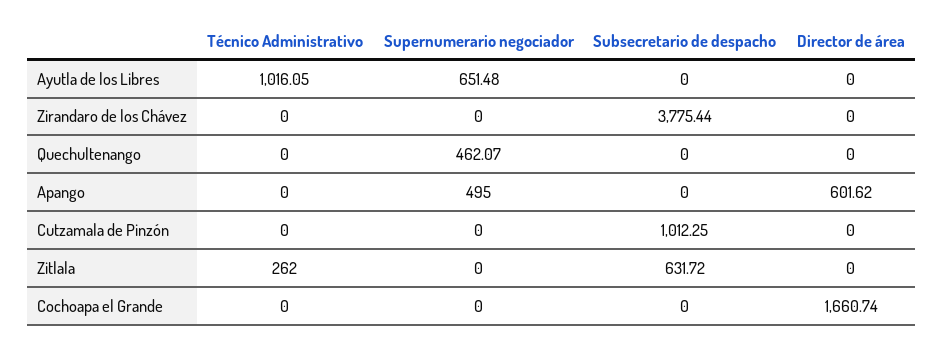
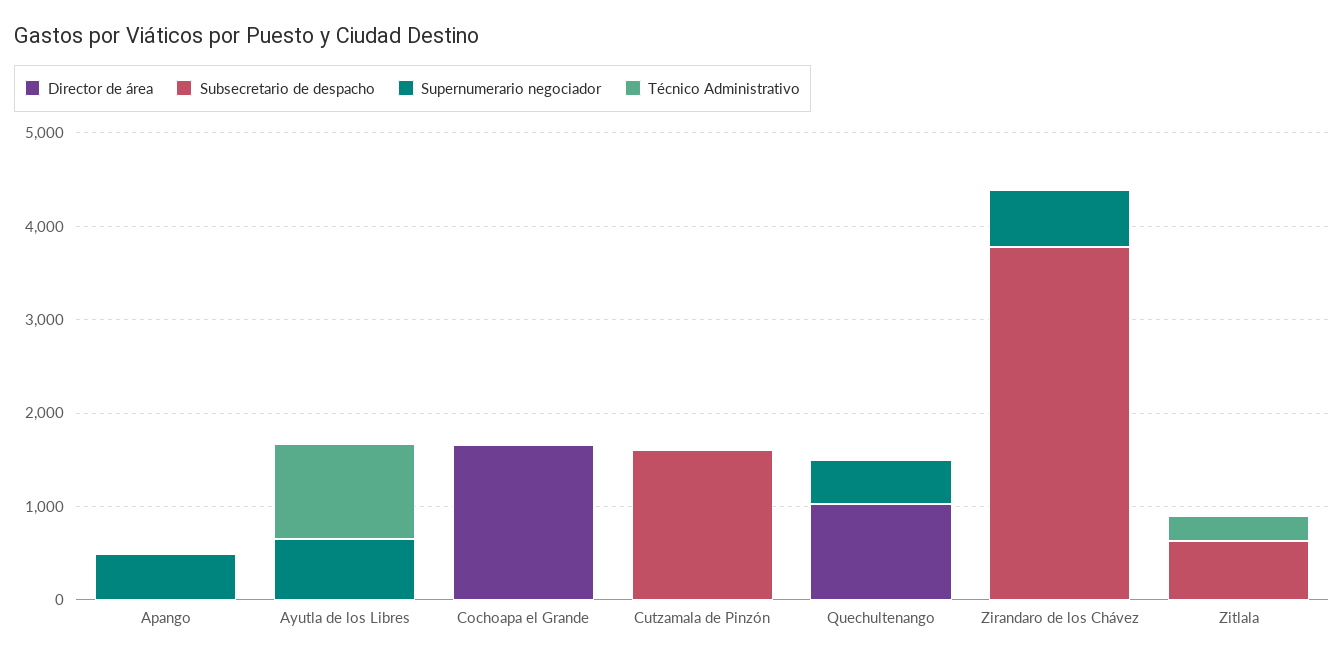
Supernumerario negociador, Zirandaro de los Chávez: 0 -> 600
Director de área, Quechultenango: 0 -> 1000
Director de área, Apango: 601.62 -> 0
Subsecretario de despacho, Cutzamala de Pinzón: 1012.25 -> 1600

